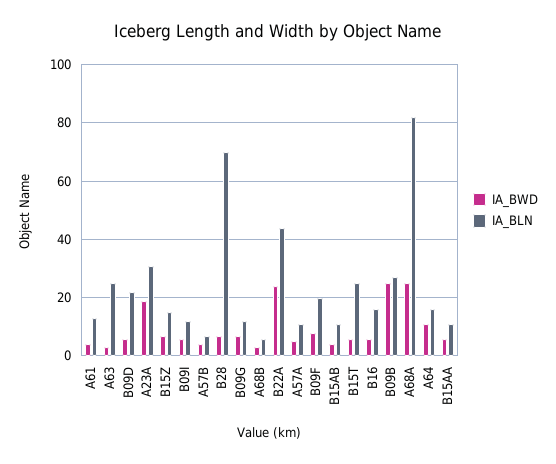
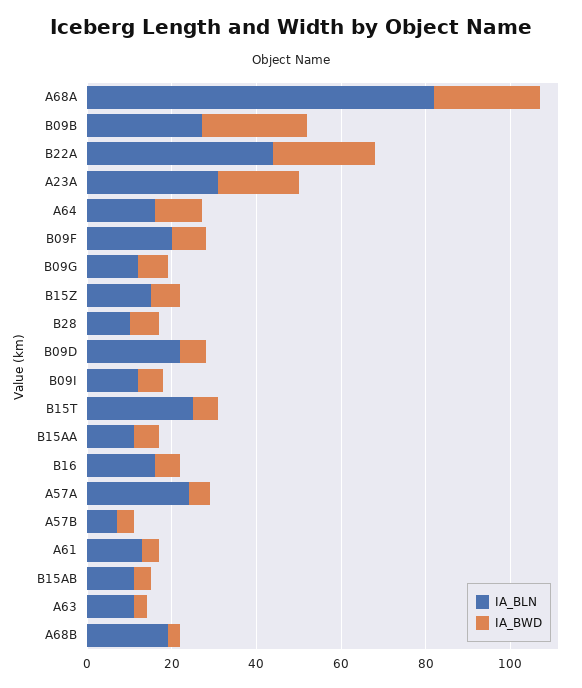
IA_BLN, A63: 25 -> 10
IA_BLN, B28: 70 -> 10
IA_BLN, A68B: 5 -> 20
IA_BLN, A57A: 10 -> 25

